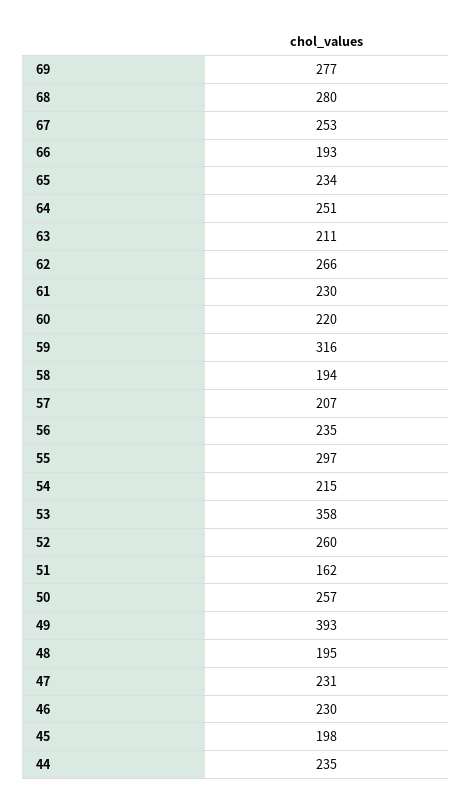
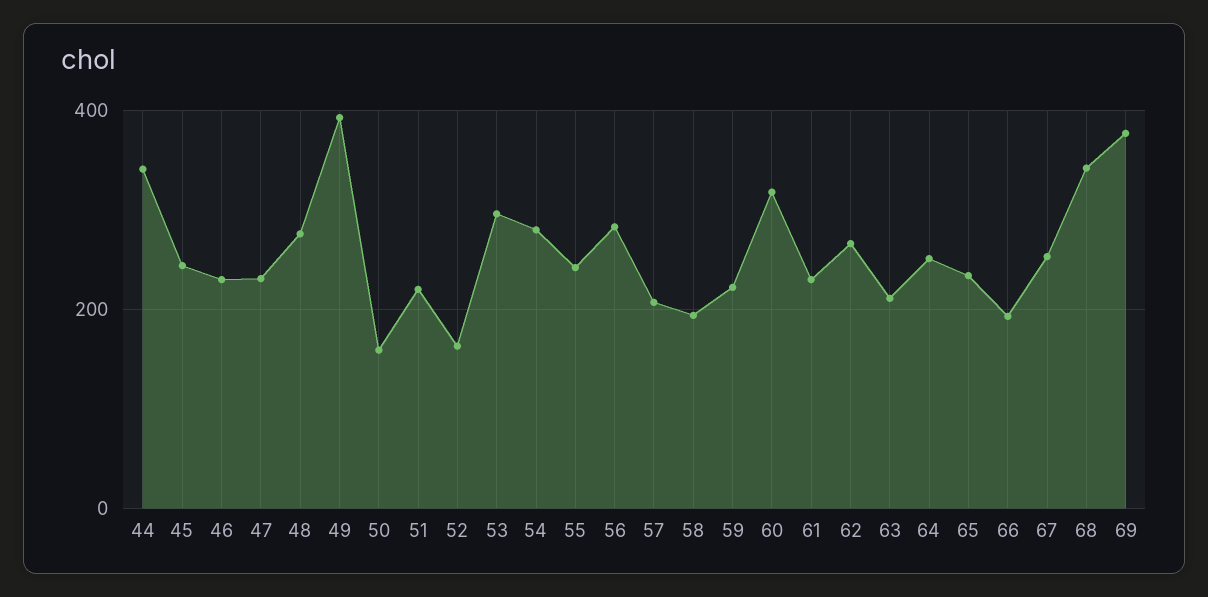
69: 277 -> 380
68: 280 -> 340
60: 220 -> 320
59: 316 -> 220
56: 235 -> 280
55: 297 -> 240
54: 215 -> 280
53: 358 -> 300
52: 260 -> 160
51: 162 -> 220
50: 257 -> 160
48: 195 -> 280
45: 198 -> 240
44: 235 -> 340

